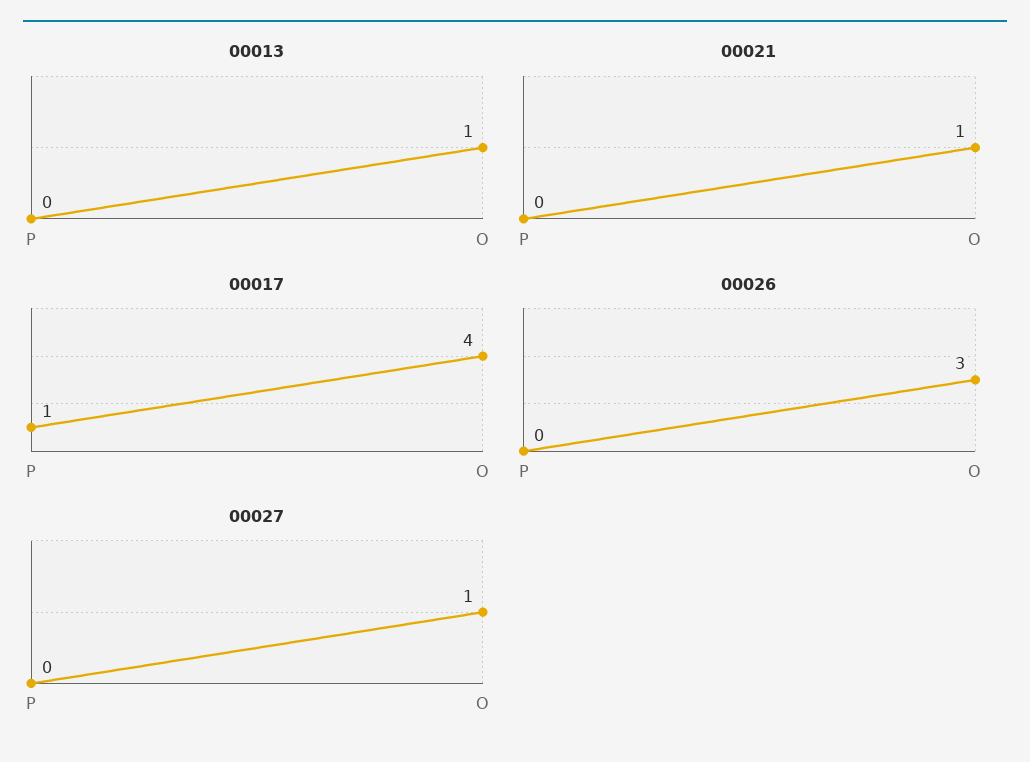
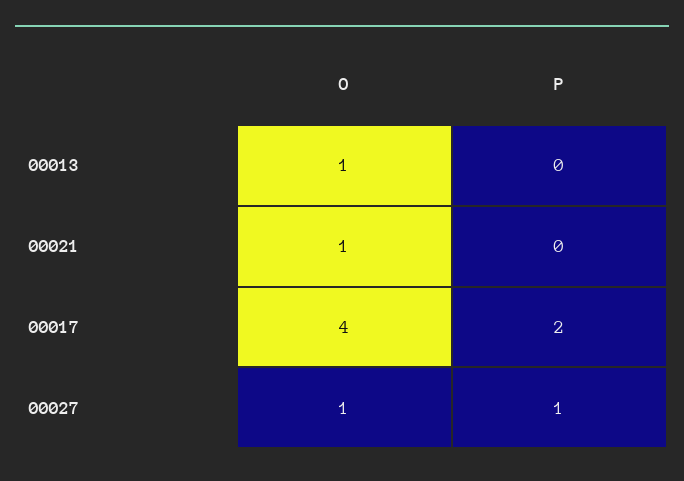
00017, P: 1 -> 2
00026, P: 0 -> none
00026, O: 3 -> none
00027, P: 0 -> 1

